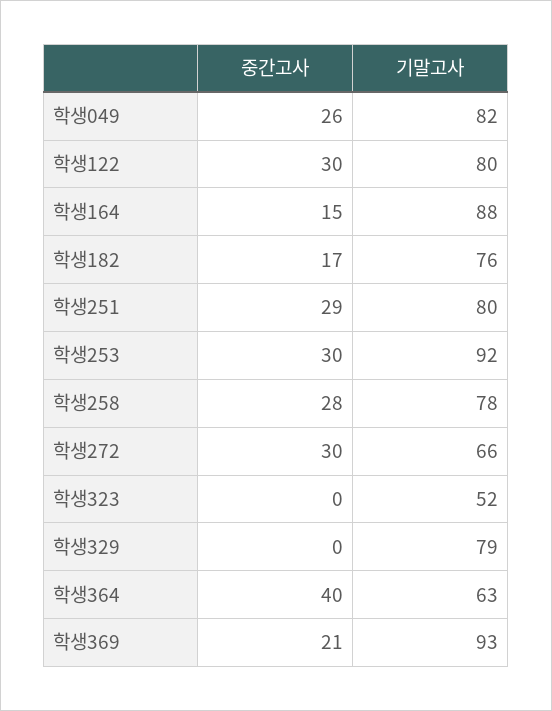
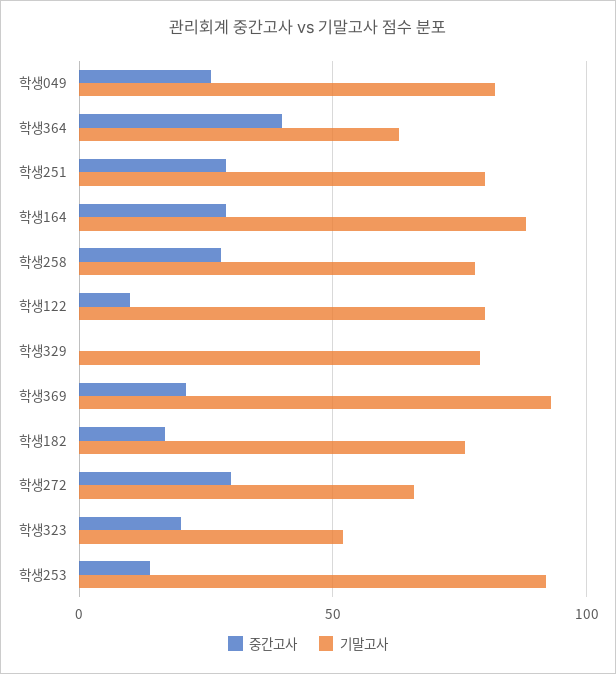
중간고사, 학생122: 30 -> 10
중간고사, 학생164: 15 -> 30
중간고사, 학생253: 30 -> 15
중간고사, 학생323: 0 -> 20

